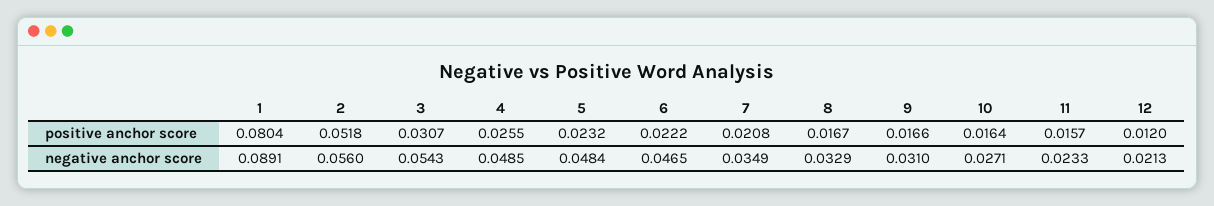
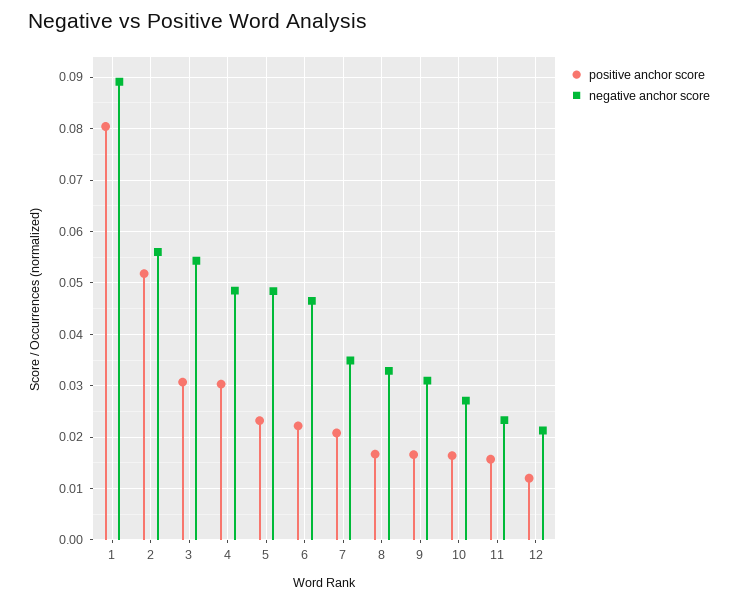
positive anchor score, 4: 0.0255 -> 0.03

